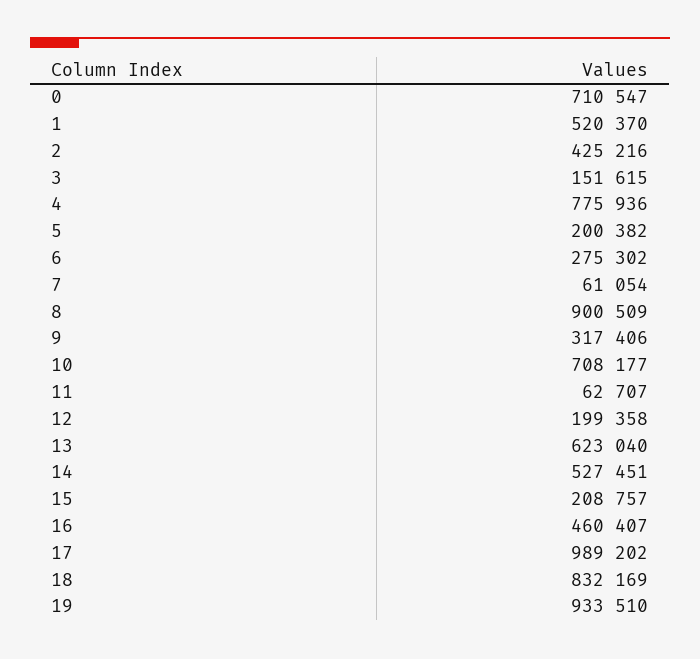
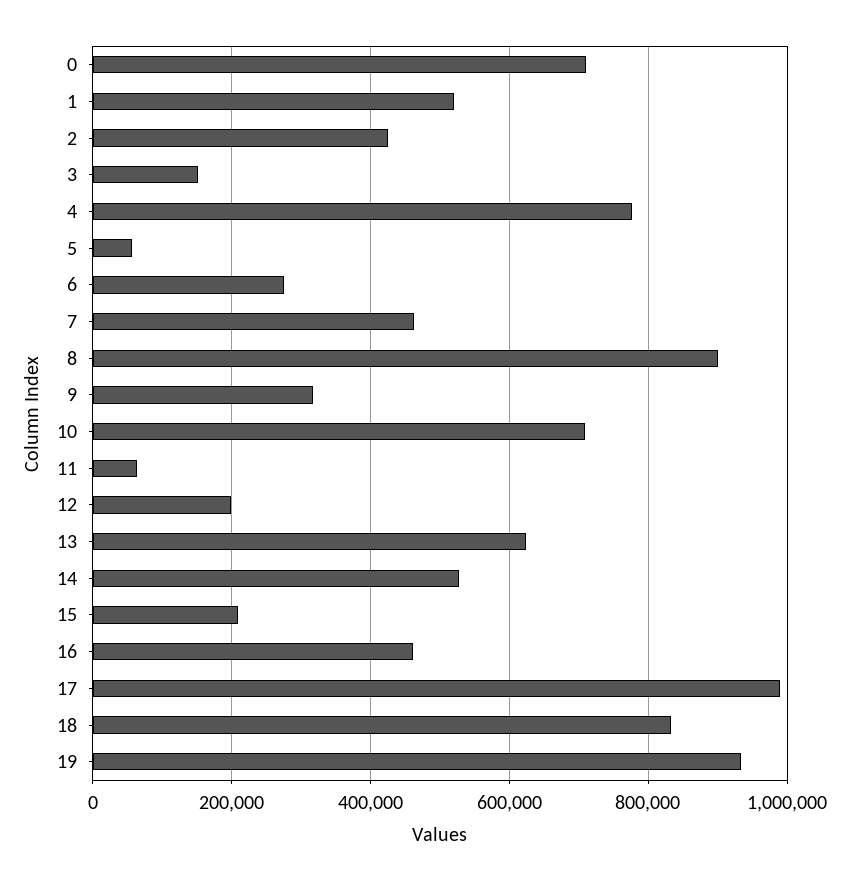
5: 200382 -> 60000
7: 61054 -> 460000

